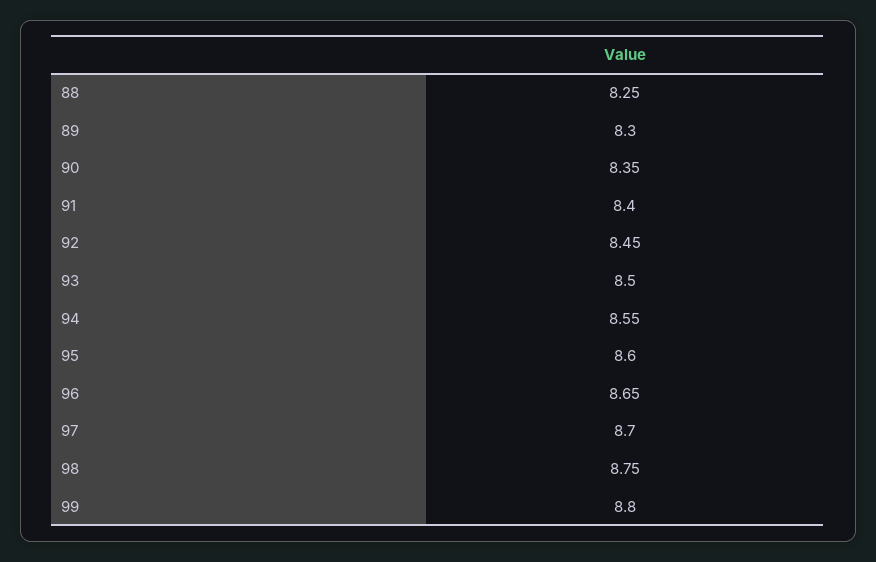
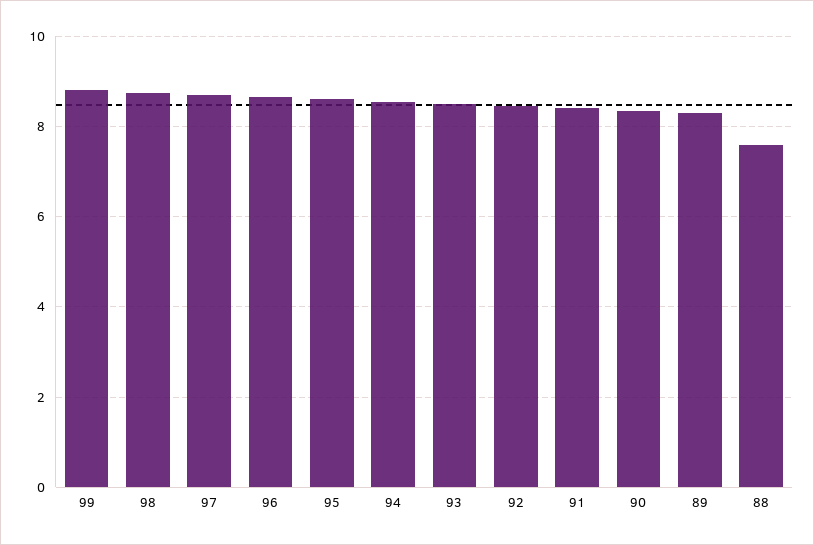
88: 8.25 -> 7.6

